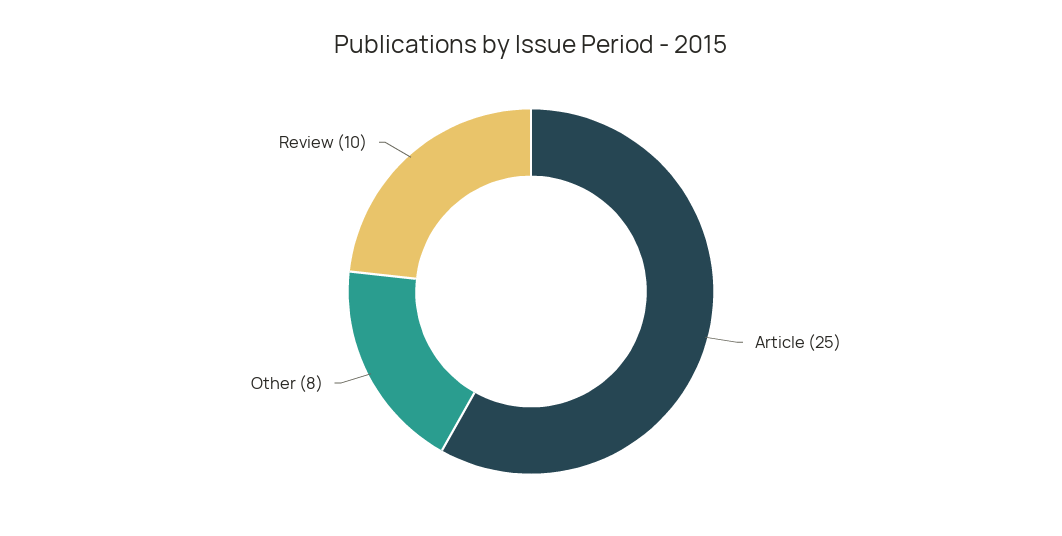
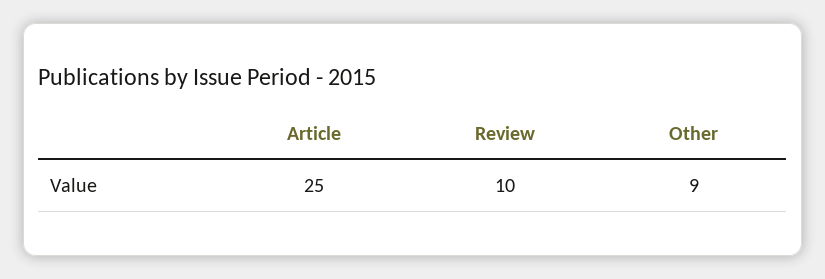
Other: 8 -> 9

